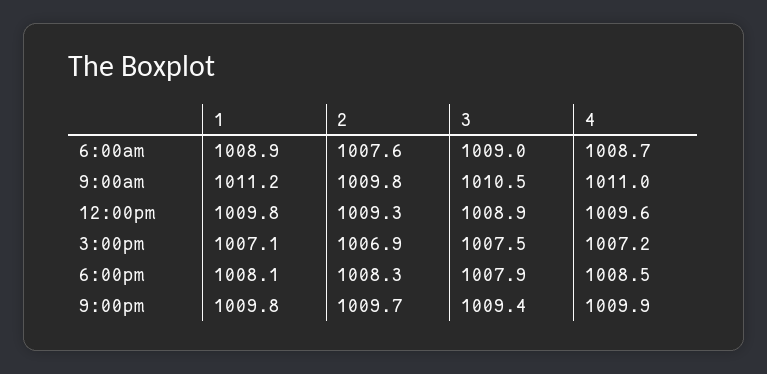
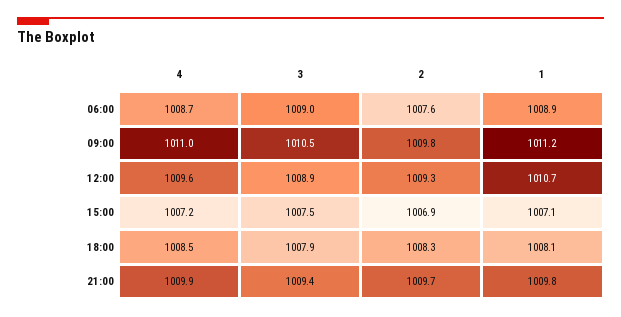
1, 12:00pm: 1009.8 -> 1010.7

